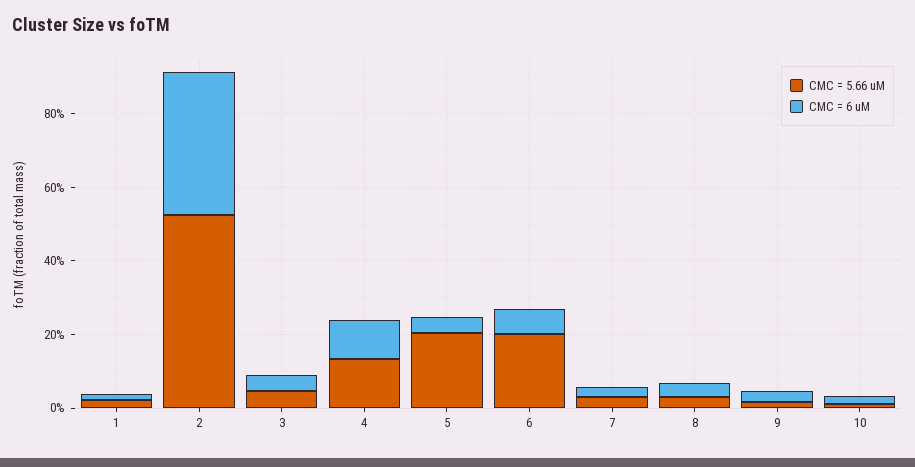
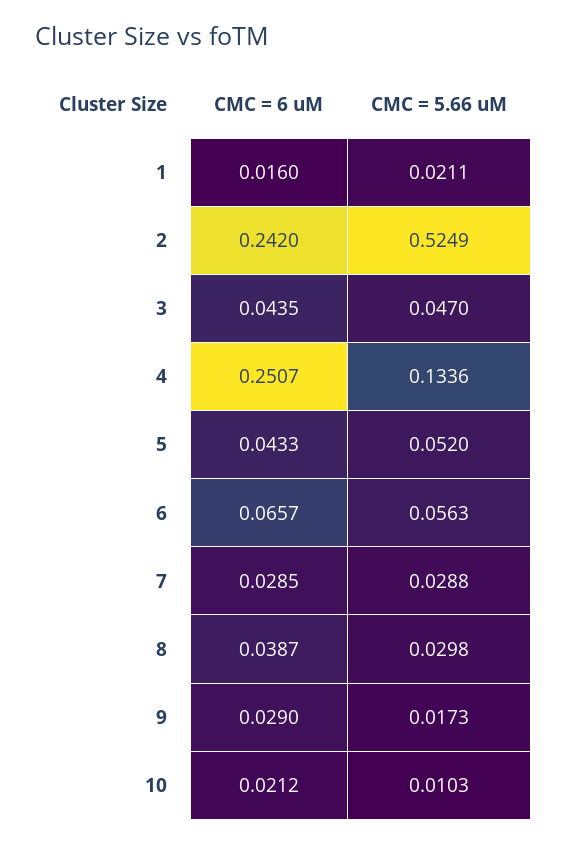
CMC = 6 uM, 2: 0.4 -> 0.242
CMC = 6 uM, 4: 0.1 -> 0.2507
CMC = 5.66 uM, 5: 0.2 -> 0.052
CMC = 5.66 uM, 6: 0.2 -> 0.0563

